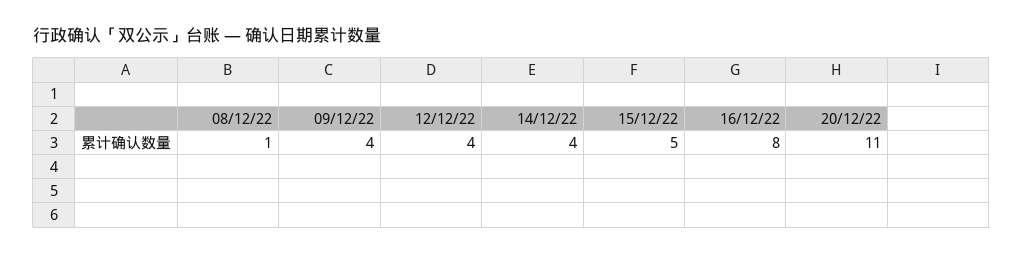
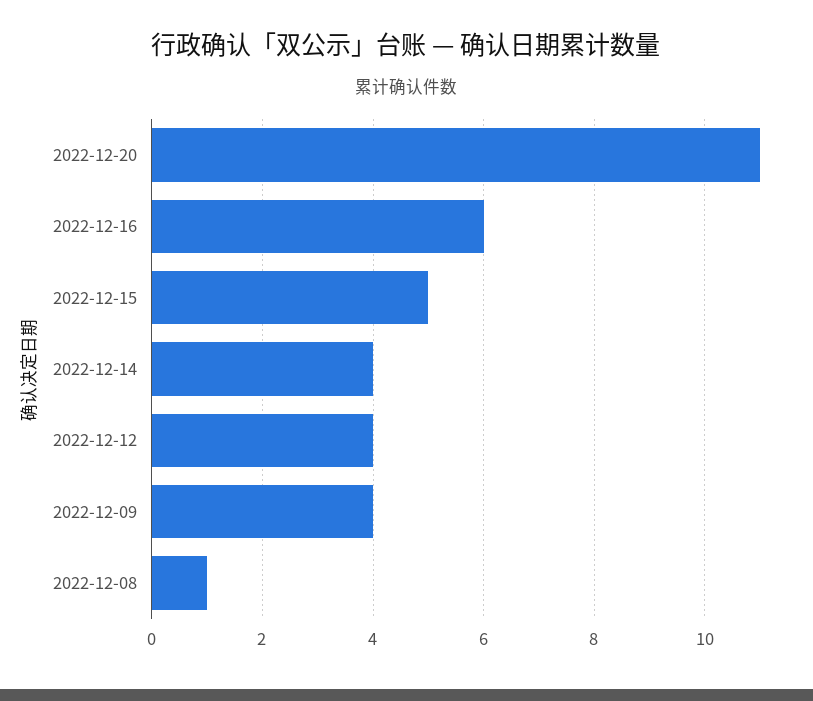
16/12/22: 8 -> 6

